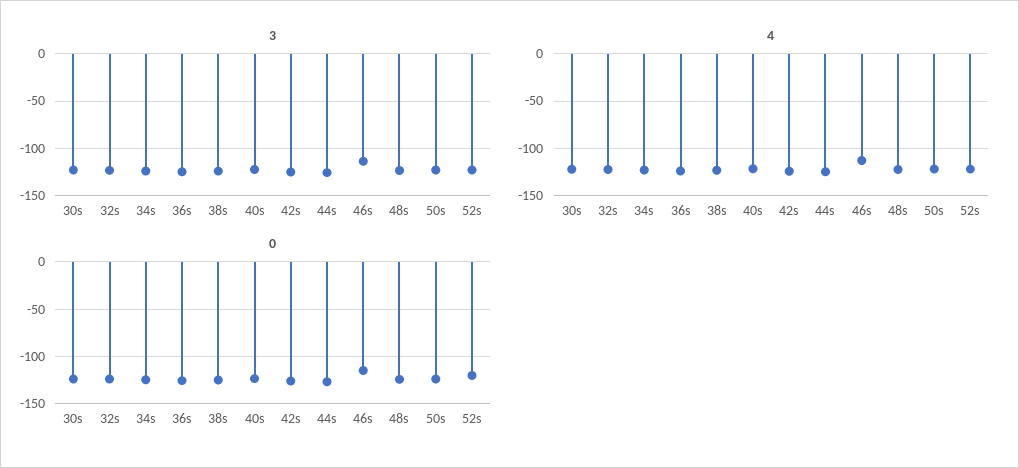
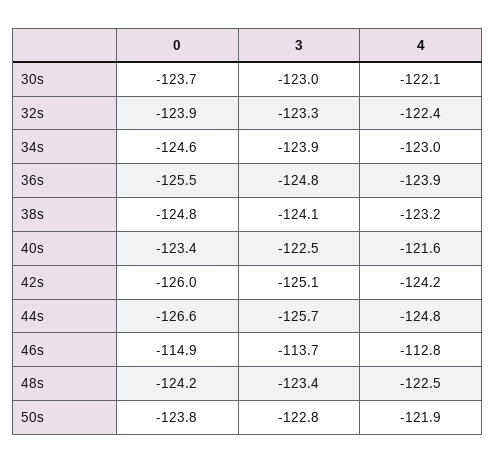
3, 52s: -120 -> none
4, 52s: -120 -> none
0, 52s: -120 -> none

